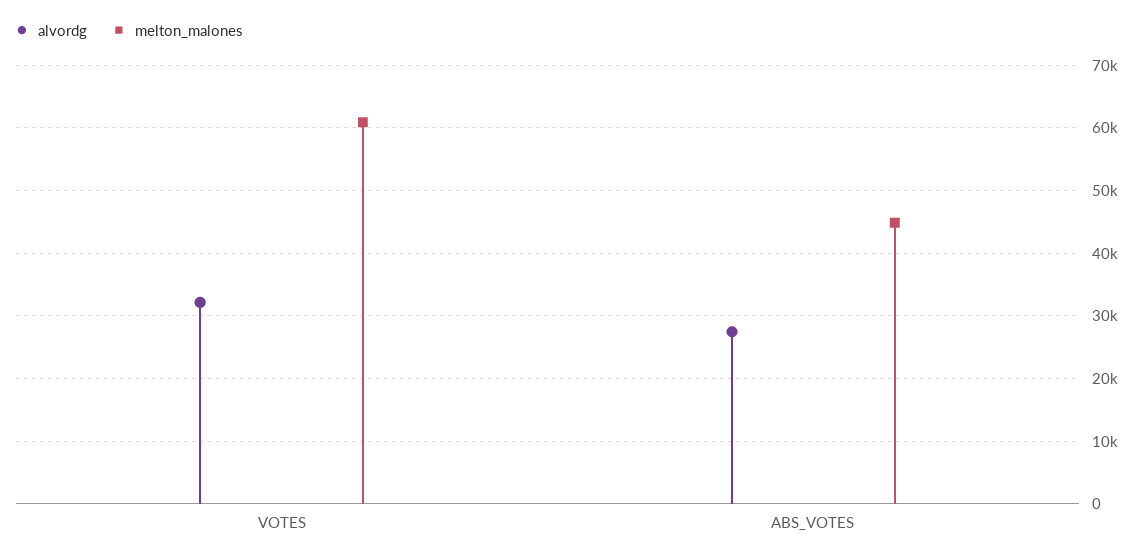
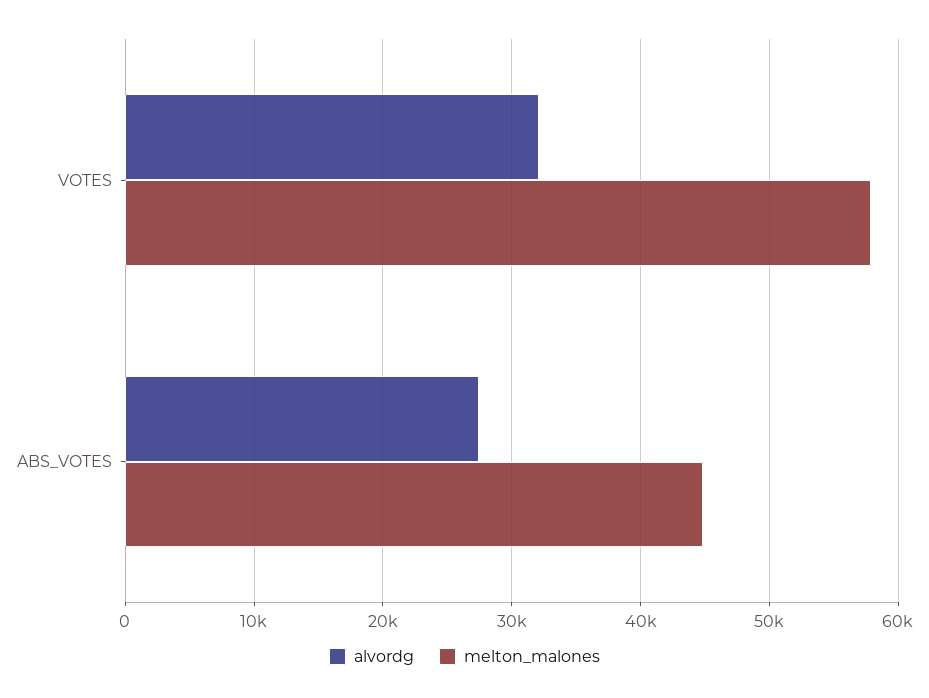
melton_malones, VOTES: 61000 -> 58000

